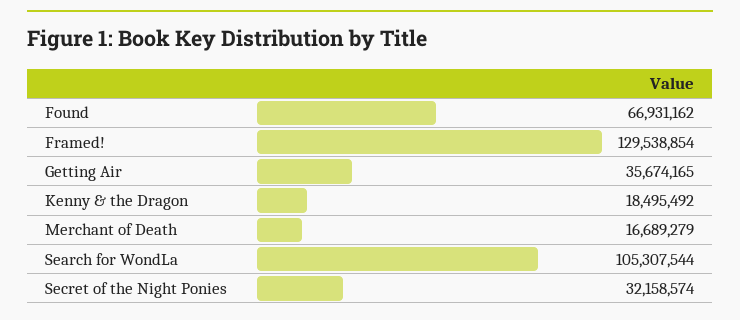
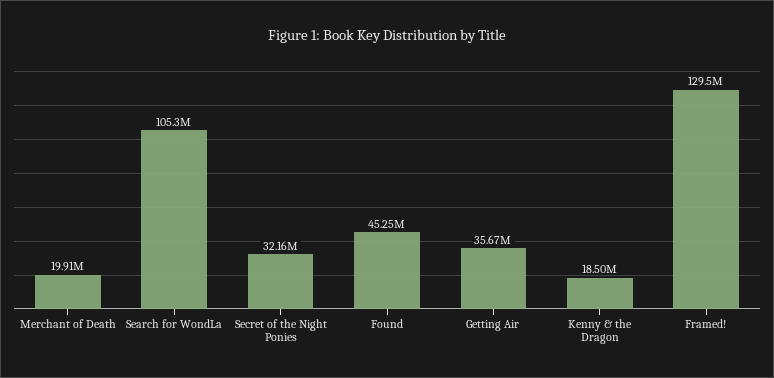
Found: 66931162 -> 45250000
Merchant of Death: 16689279 -> 19910000

